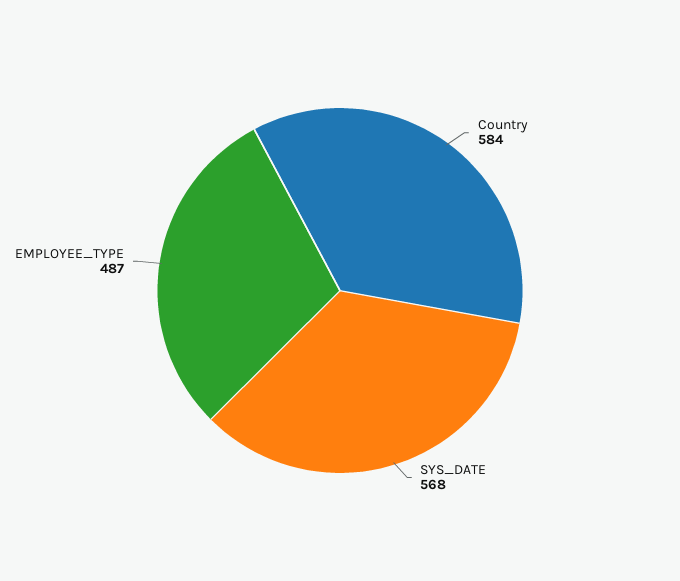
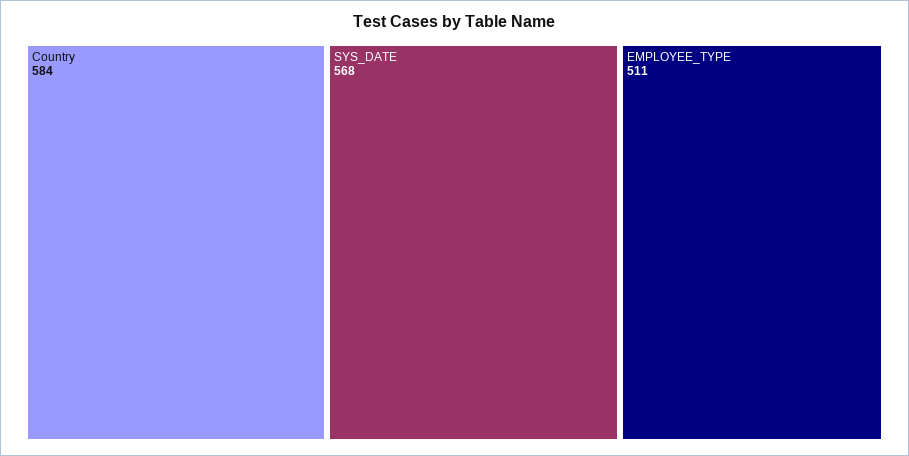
EMPLOYEE_TYPE: 487 -> 511

